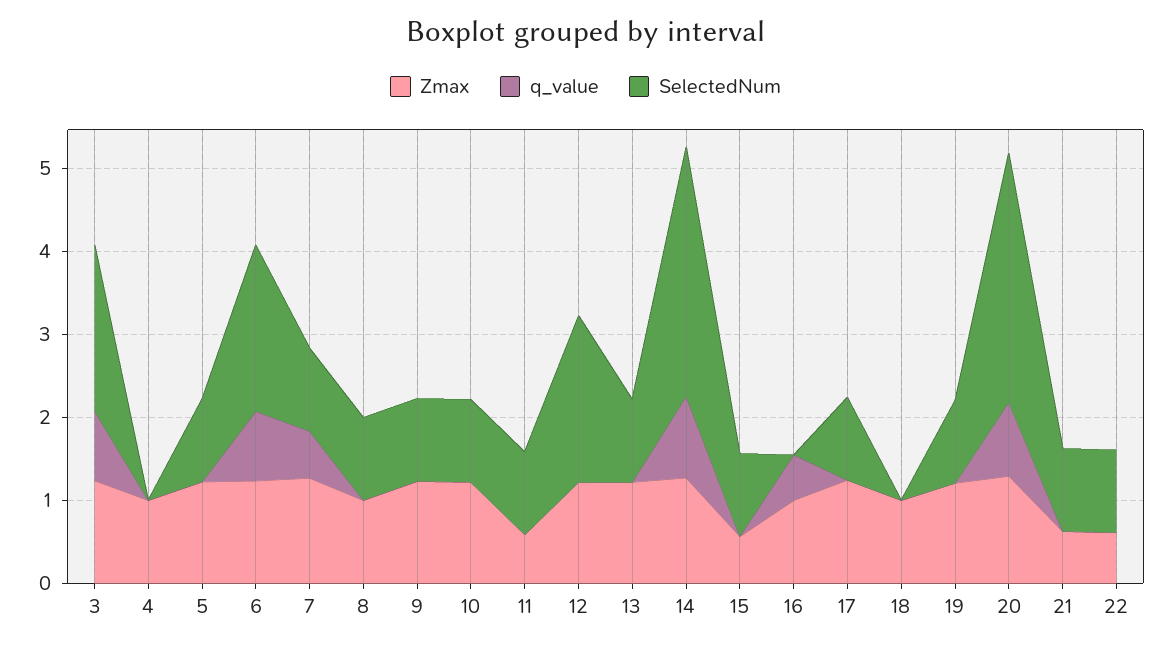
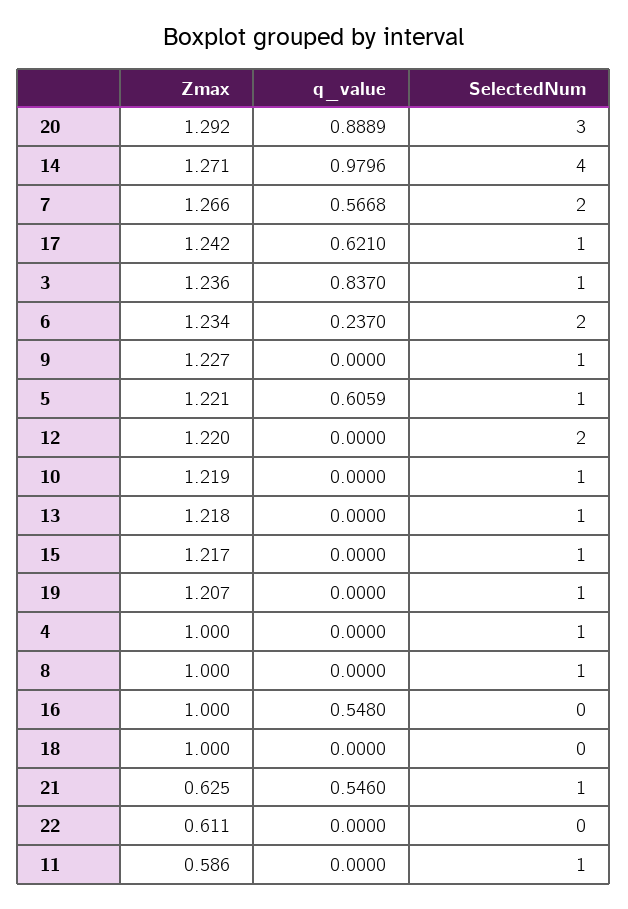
SelectedNum, 3: 2 -> 1
SelectedNum, 4: 0 -> 1
q_value, 5: 0 -> 0.6059
q_value, 6: 0.8 -> 0.237
SelectedNum, 7: 1 -> 2
SelectedNum, 14: 3 -> 4
Zmax, 15: 0.6 -> 1.217
q_value, 17: 0 -> 0.621
q_value, 21: 0 -> 0.546
SelectedNum, 22: 1 -> 0

